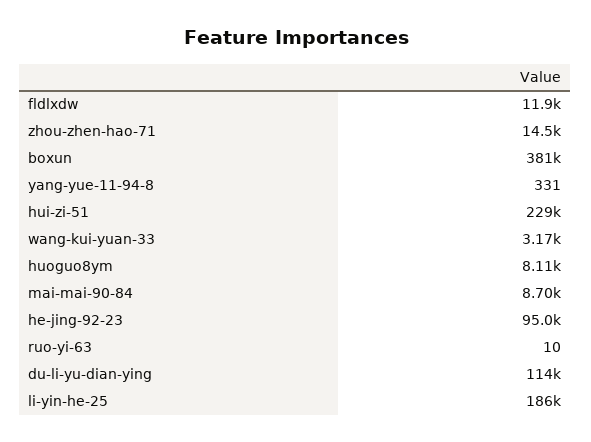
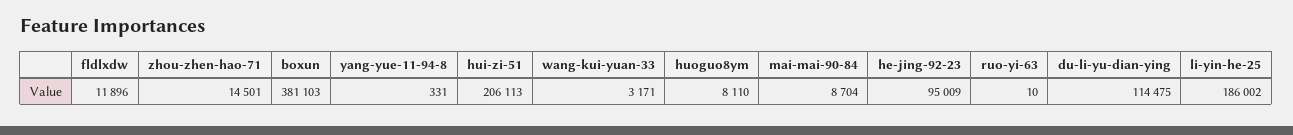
hui-zi-51: 229000 -> 206113

